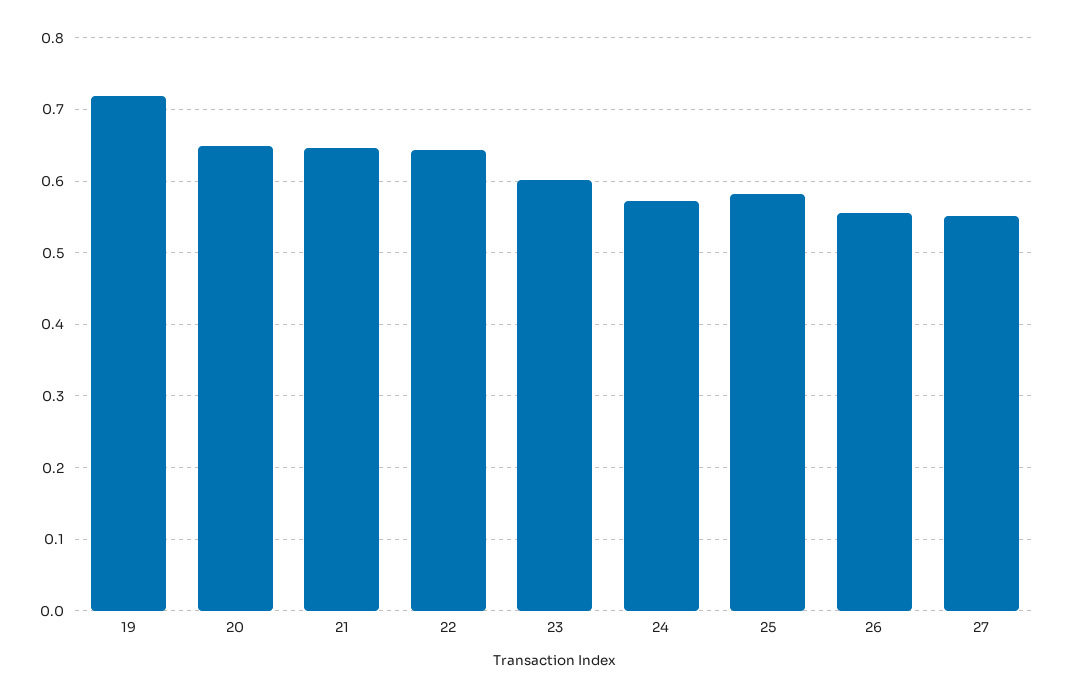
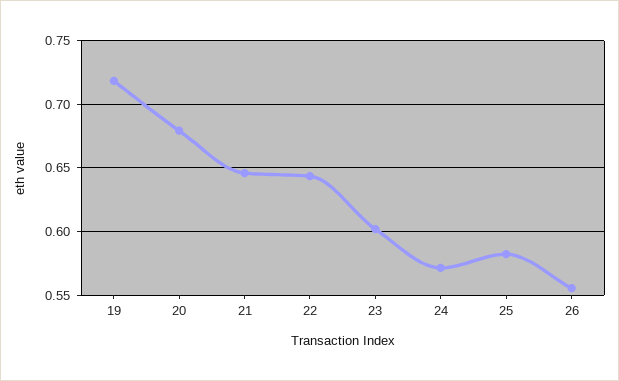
20: 0.65 -> 0.68
27: 0.55 -> none

